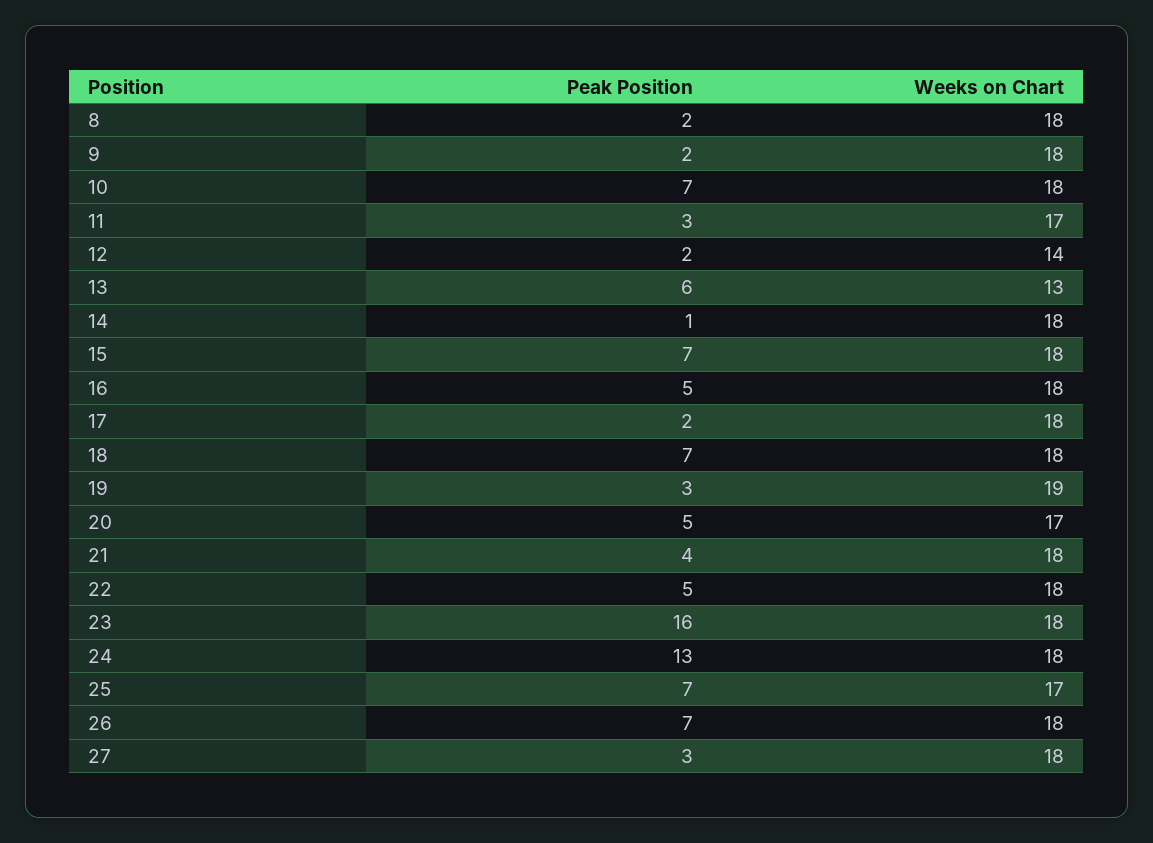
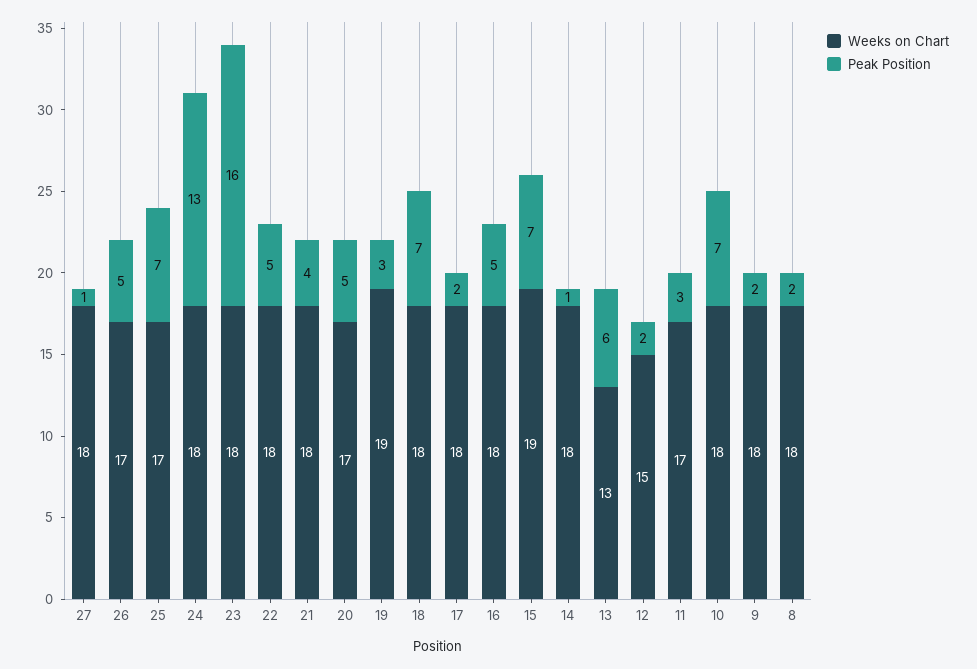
Weeks on Chart, 12: 14 -> 15
Weeks on Chart, 15: 18 -> 19
Peak Position, 26: 7 -> 5
Weeks on Chart, 26: 18 -> 17
Peak Position, 27: 3 -> 1

